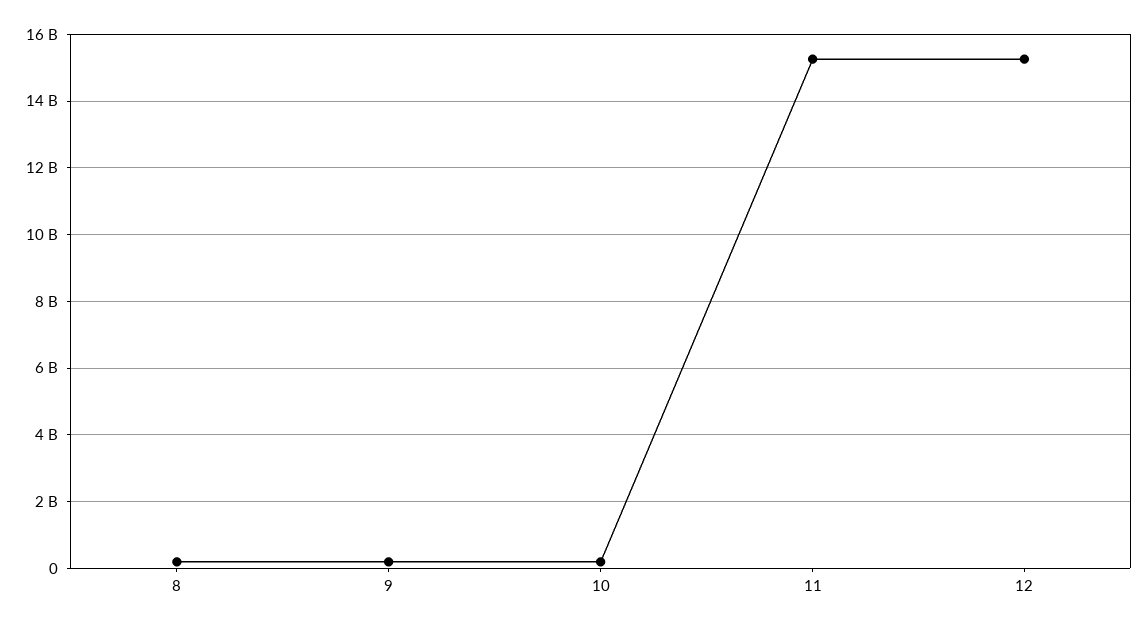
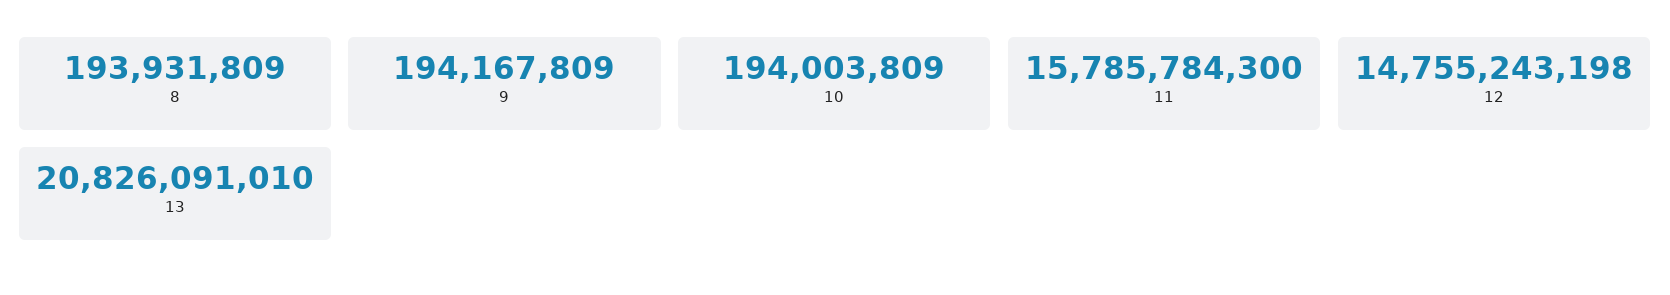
11: 15200000000 -> 15785784300
12: 15200000000 -> 14755243198
13: none -> 20826091010

